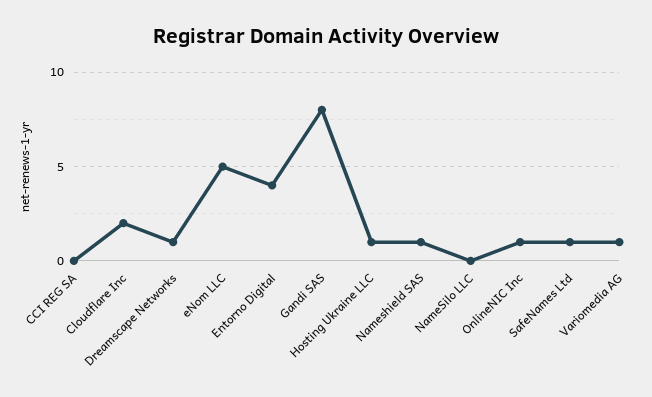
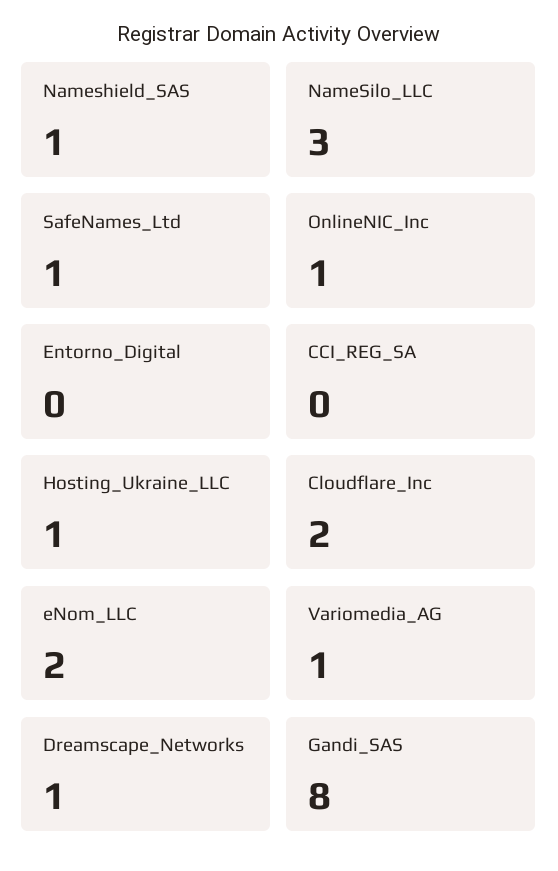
eNom LLC: 5 -> 2
Entorno Digital: 4 -> 0
NameSilo LLC: 0 -> 3

